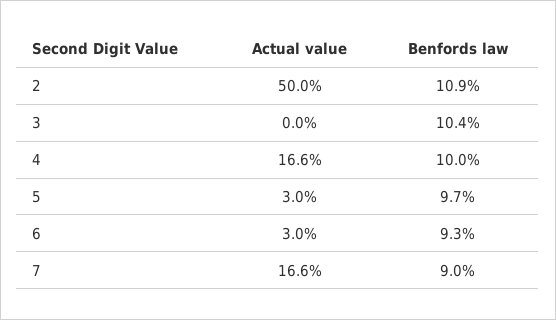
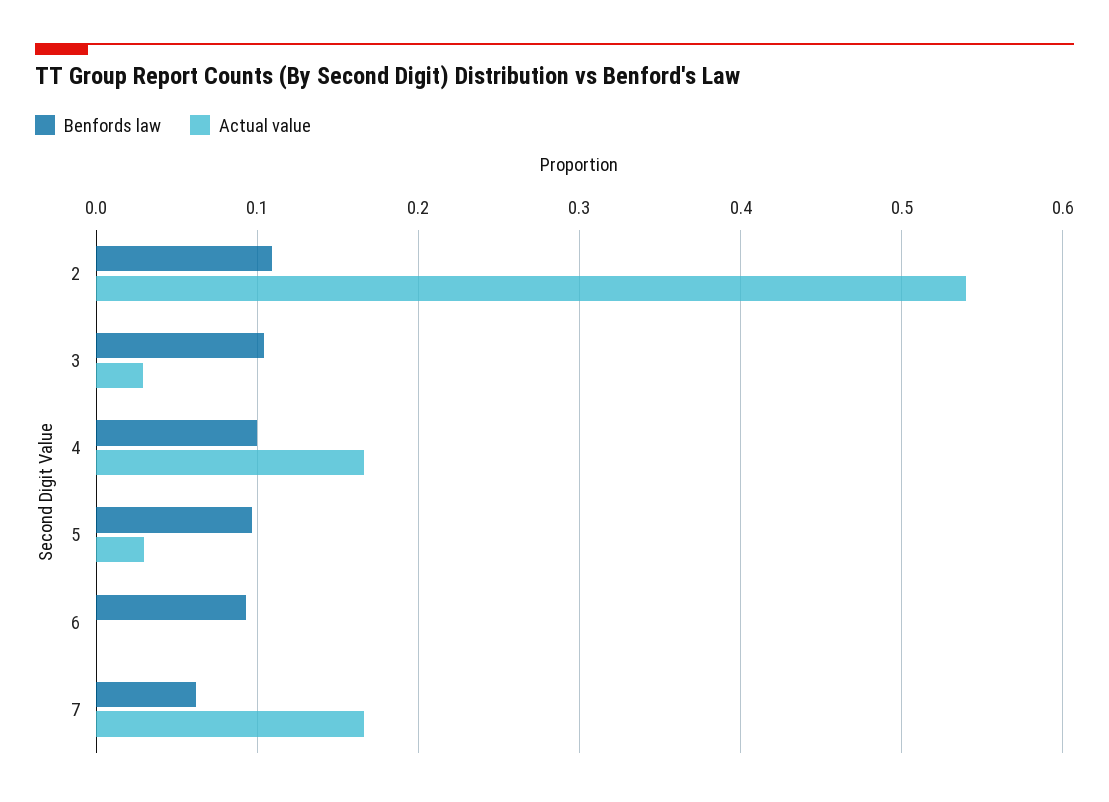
Actual value, 2: 0.5 -> 0.54
Actual value, 3: 0 -> 0.03
Actual value, 6: 0.03 -> 0
Benfords law, 7: 0.09 -> 0.06

